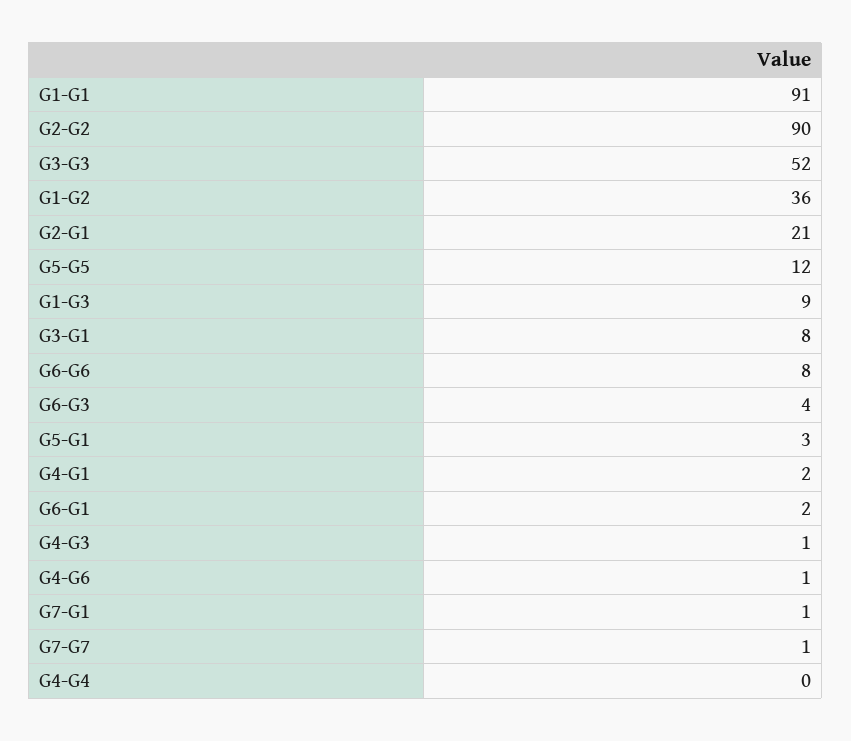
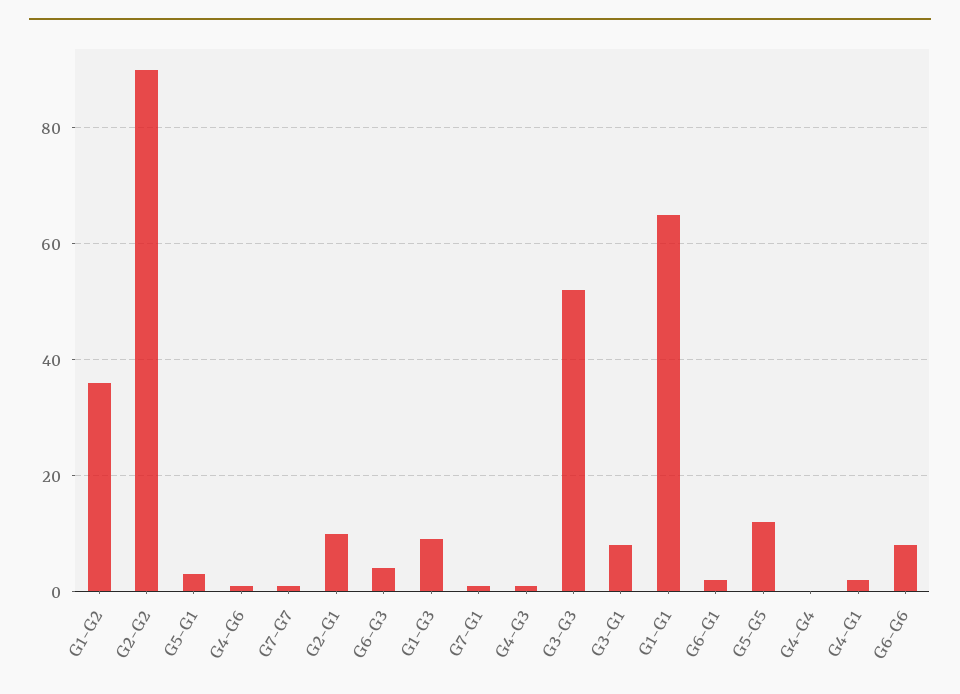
G1-G1: 91 -> 65
G2-G1: 21 -> 10

